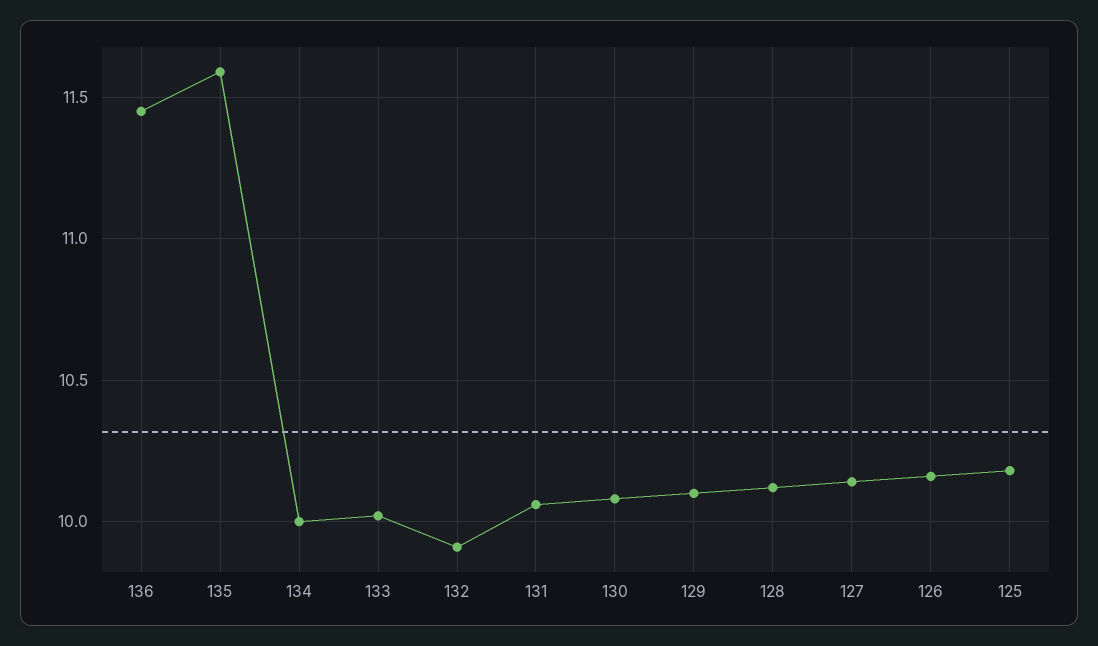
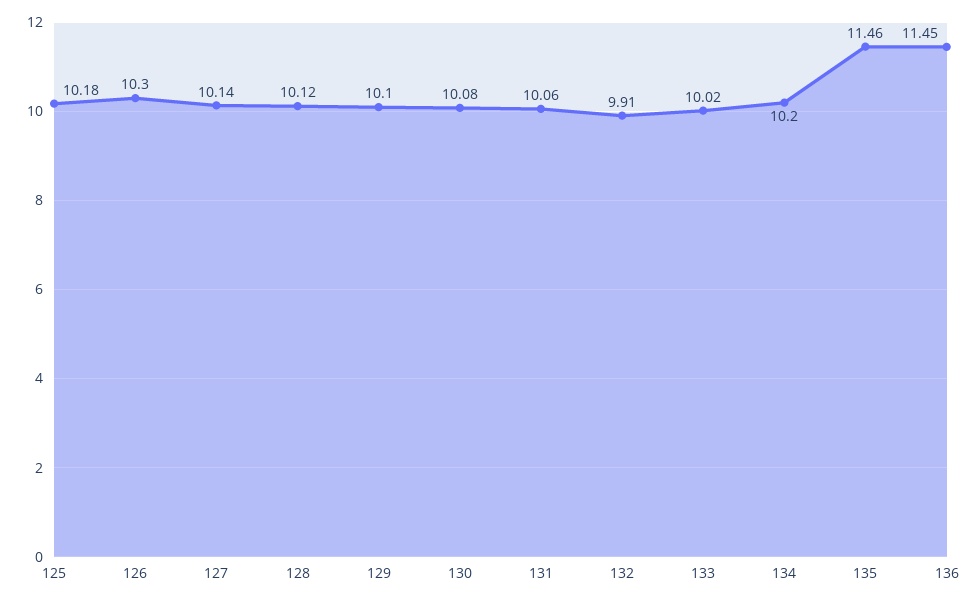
135: 11.6 -> 11.46
134: 10 -> 10.2
126: 10.15 -> 10.3

